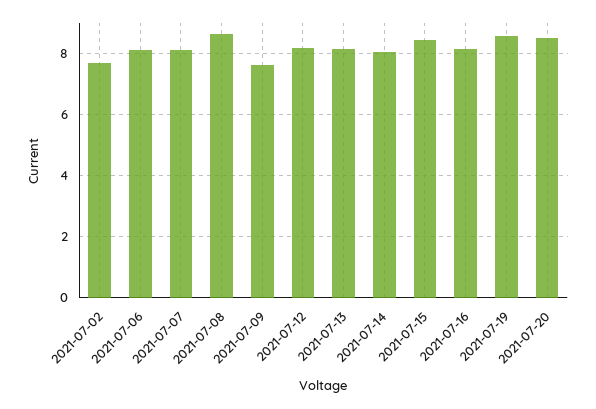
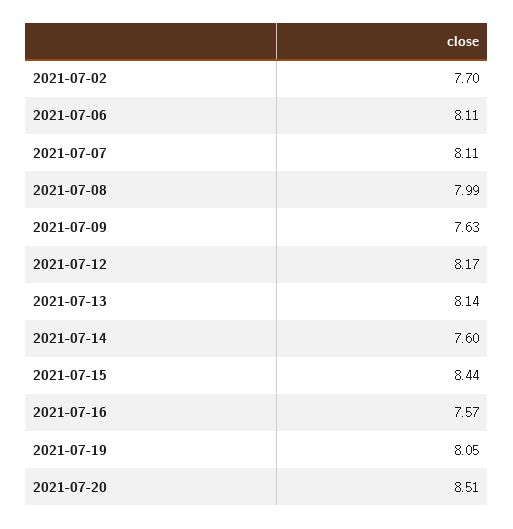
2021-07-08: 8.6 -> 7.99
2021-07-14: 8 -> 7.6
2021-07-16: 8.2 -> 7.57
2021-07-19: 8.6 -> 8.05

